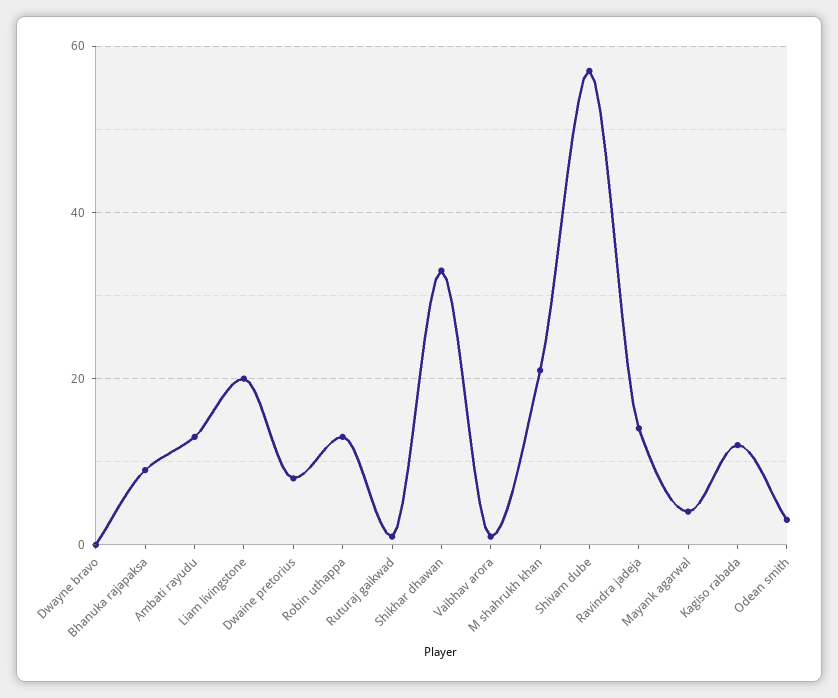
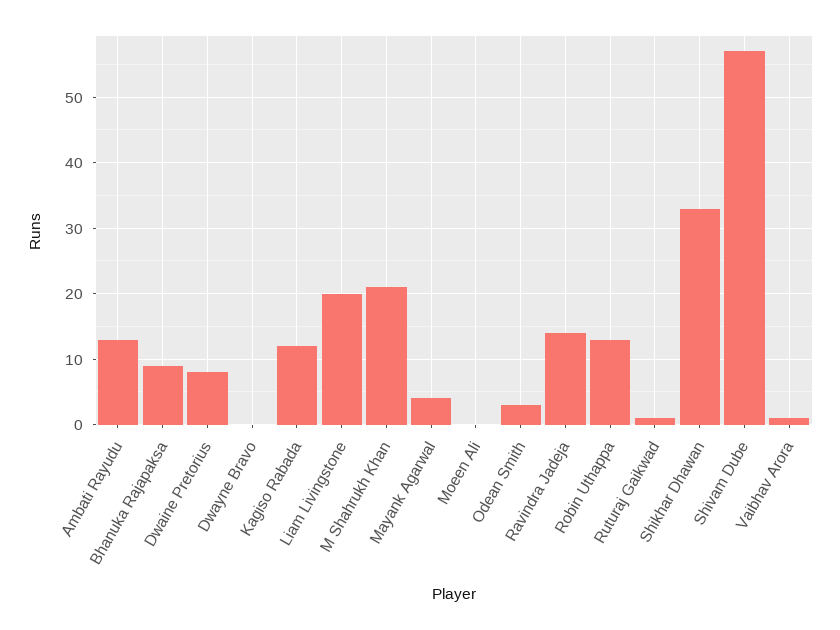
Moeen Ali: none -> 0

